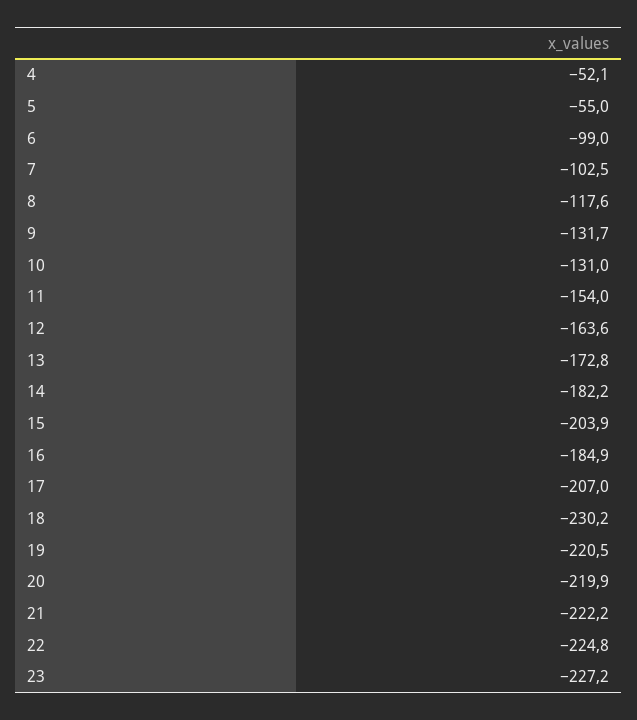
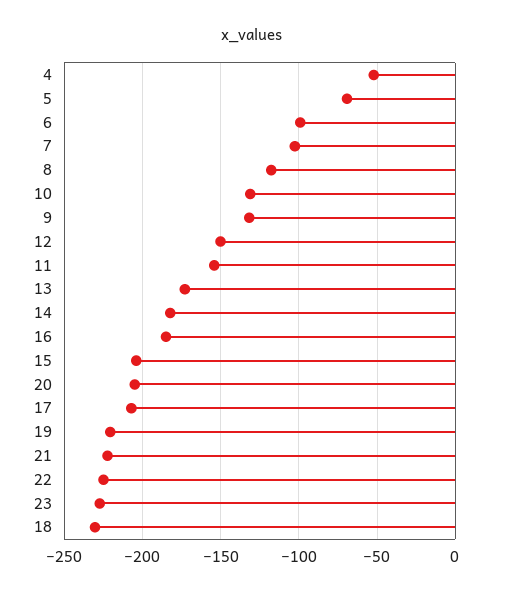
5: -55 -> -70
12: -163.6 -> -150
20: -219.9 -> -205

